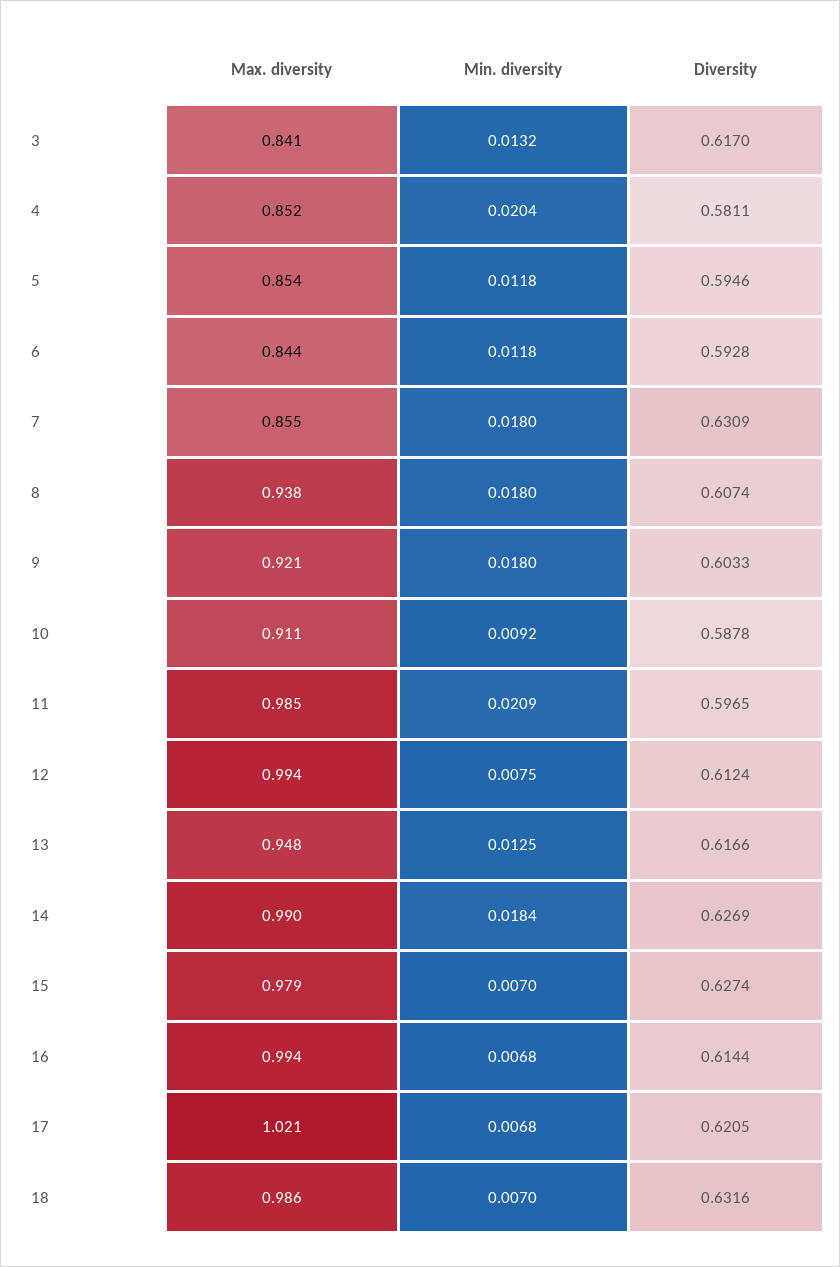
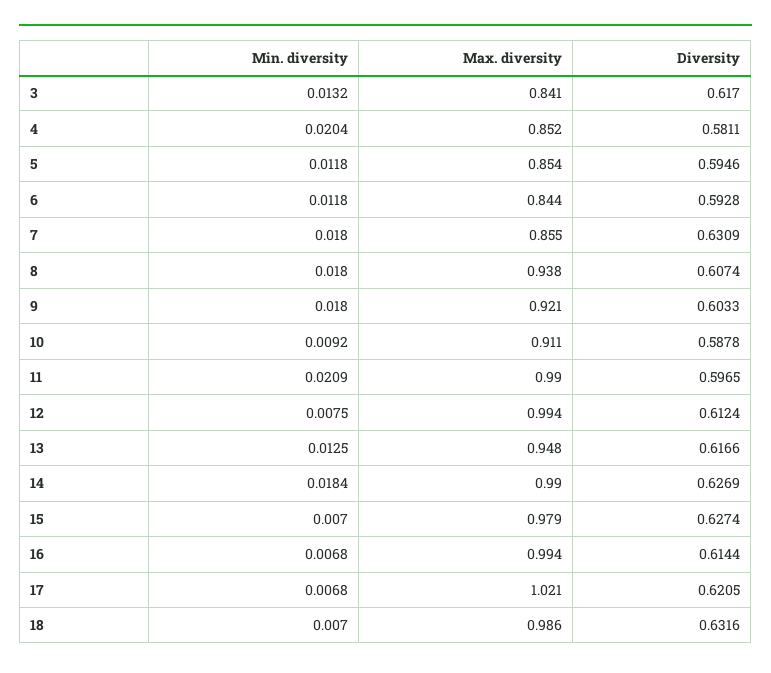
Max. diversity, 11: 0.985 -> 0.99

